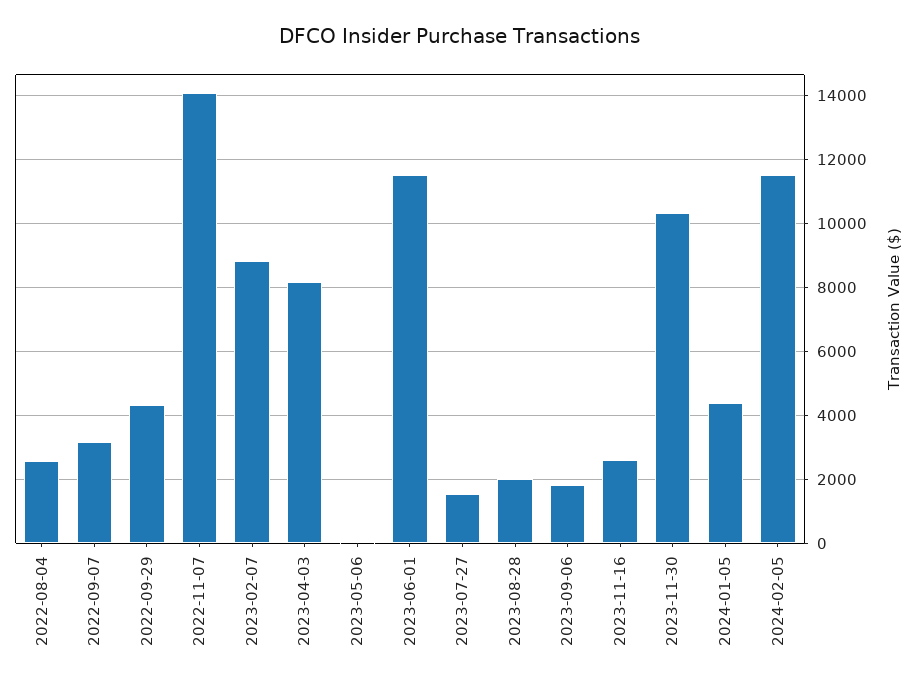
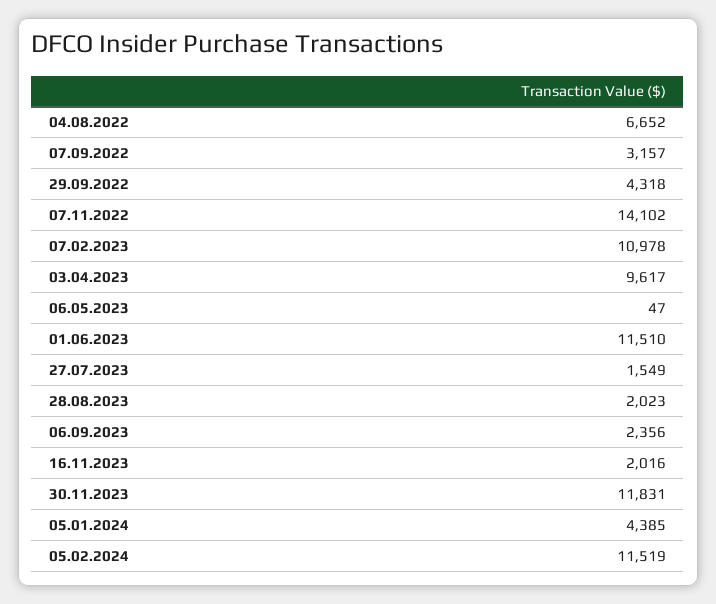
2022-08-04: 2600 -> 6652
2023-02-07: 8800 -> 10978
2023-04-03: 8200 -> 9617
2023-09-06: 1800 -> 2356
2023-11-16: 2600 -> 2016
2023-11-30: 10400 -> 11831

